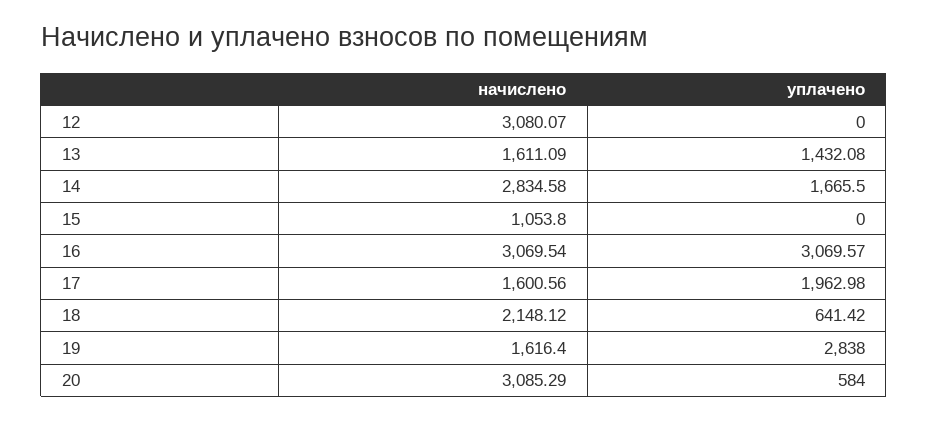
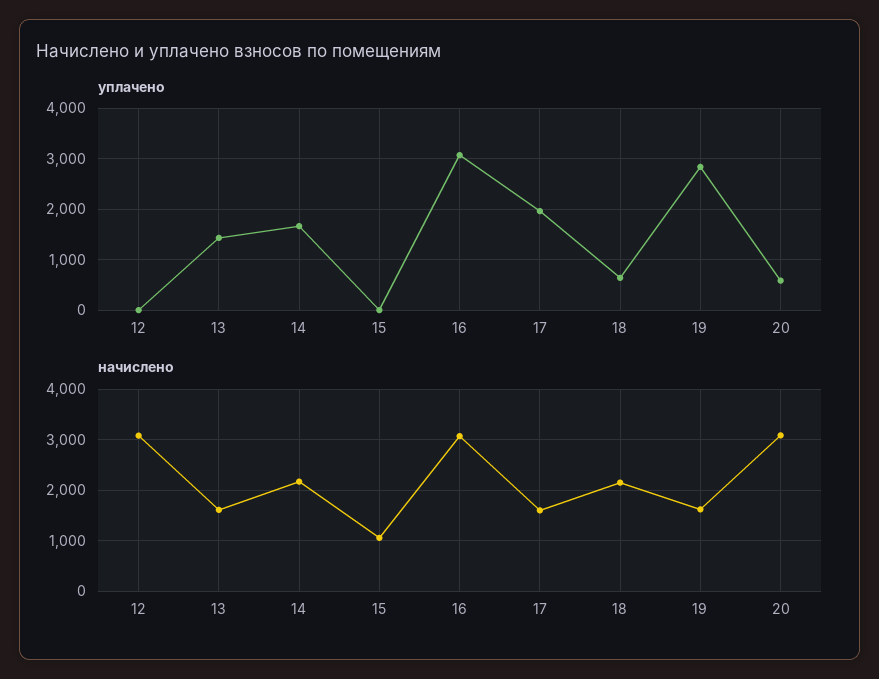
начислено, 14: 2834.58 -> 2200

